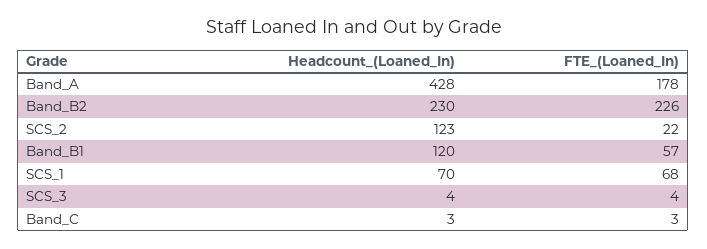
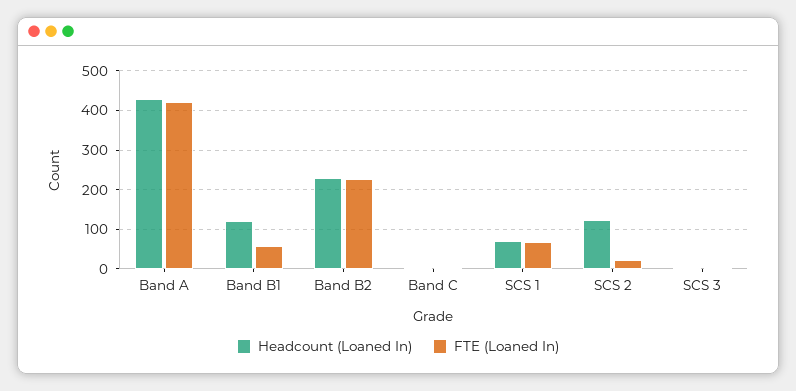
FTE_(Loaned_In), Band_A: 178 -> 420

